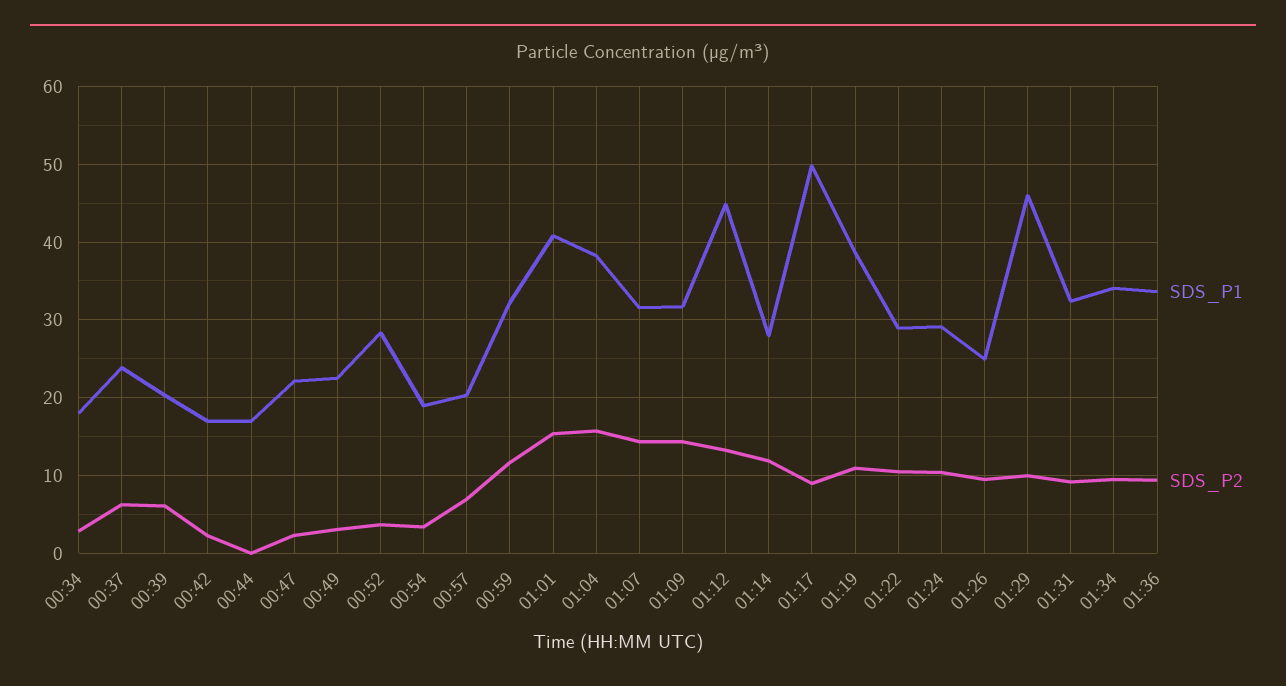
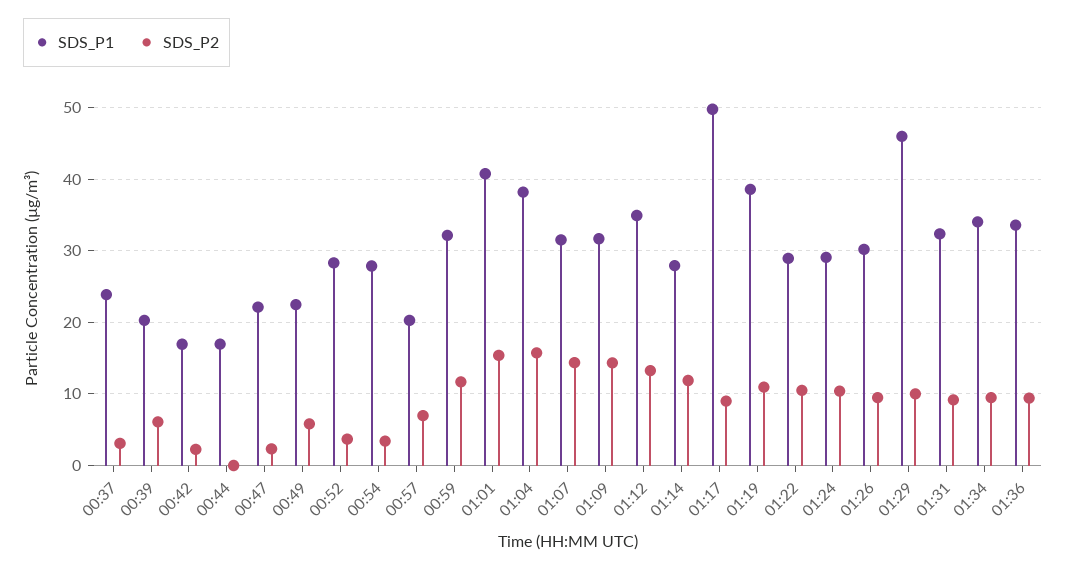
SDS_P1, 00:34: 18 -> none
SDS_P2, 00:34: 3 -> none
SDS_P2, 00:37: 6 -> 3
SDS_P2, 00:49: 3 -> 6
SDS_P1, 00:54: 19 -> 28
SDS_P1, 01:12: 45 -> 35
SDS_P1, 01:26: 25 -> 30

